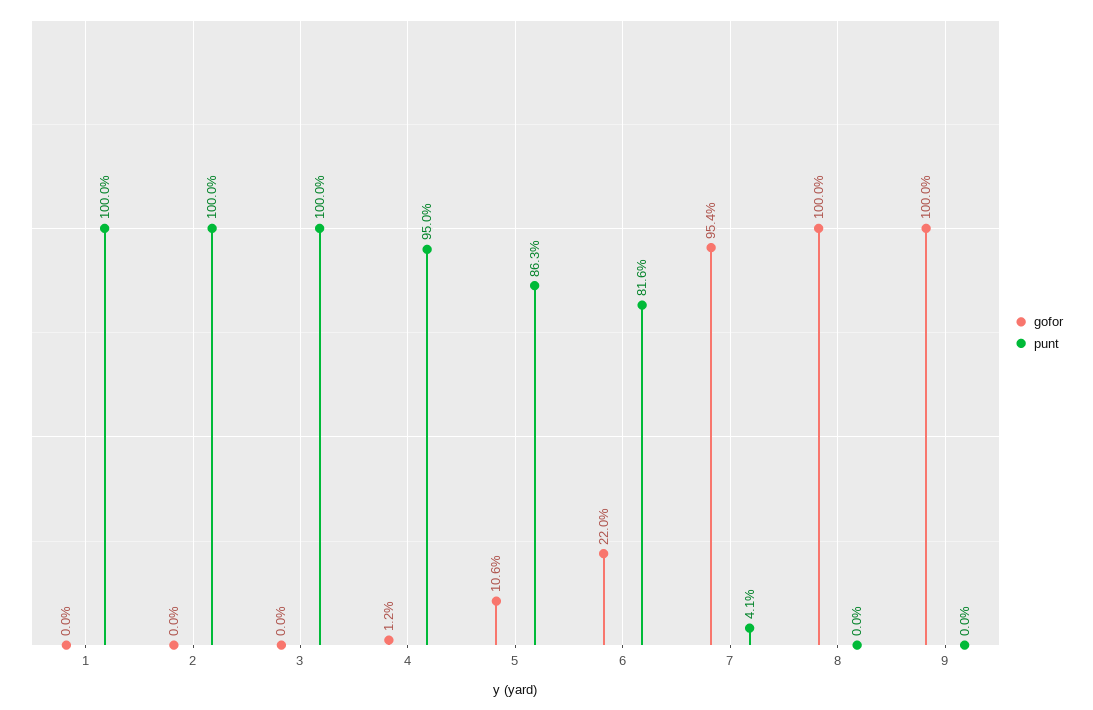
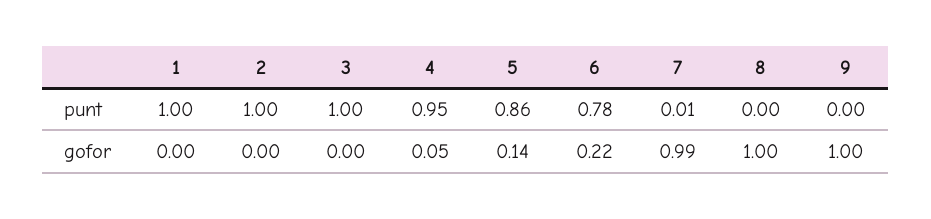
gofor, 4: 0.012 -> 0.05
gofor, 5: 0.106 -> 0.14
punt, 6: 0.816 -> 0.78
gofor, 7: 0.954 -> 0.99
punt, 7: 0.041 -> 0.01

